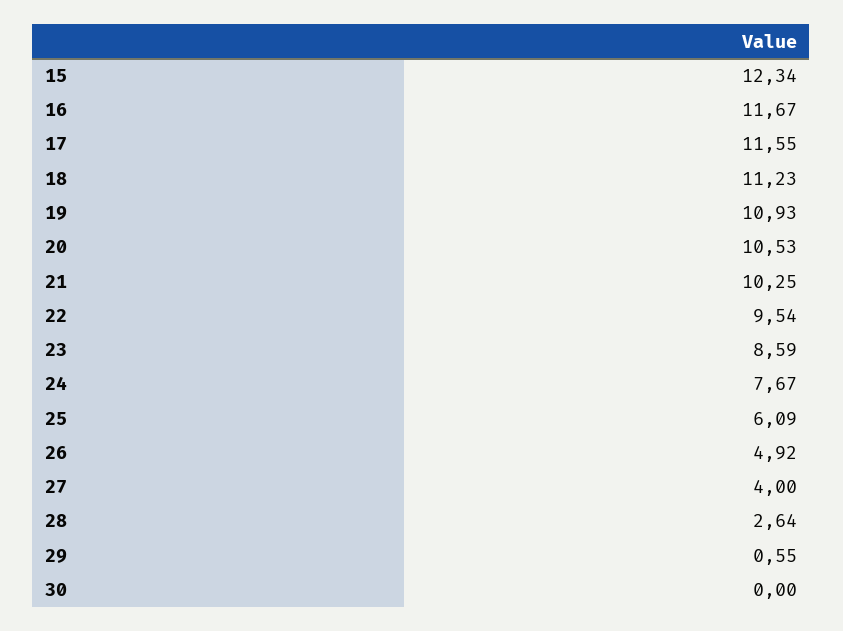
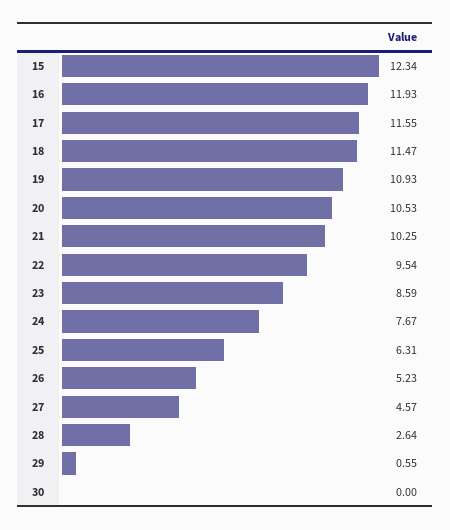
16: 11.67 -> 11.93
18: 11.23 -> 11.47
25: 6.09 -> 6.31
26: 4.92 -> 5.23
27: 4 -> 4.57

